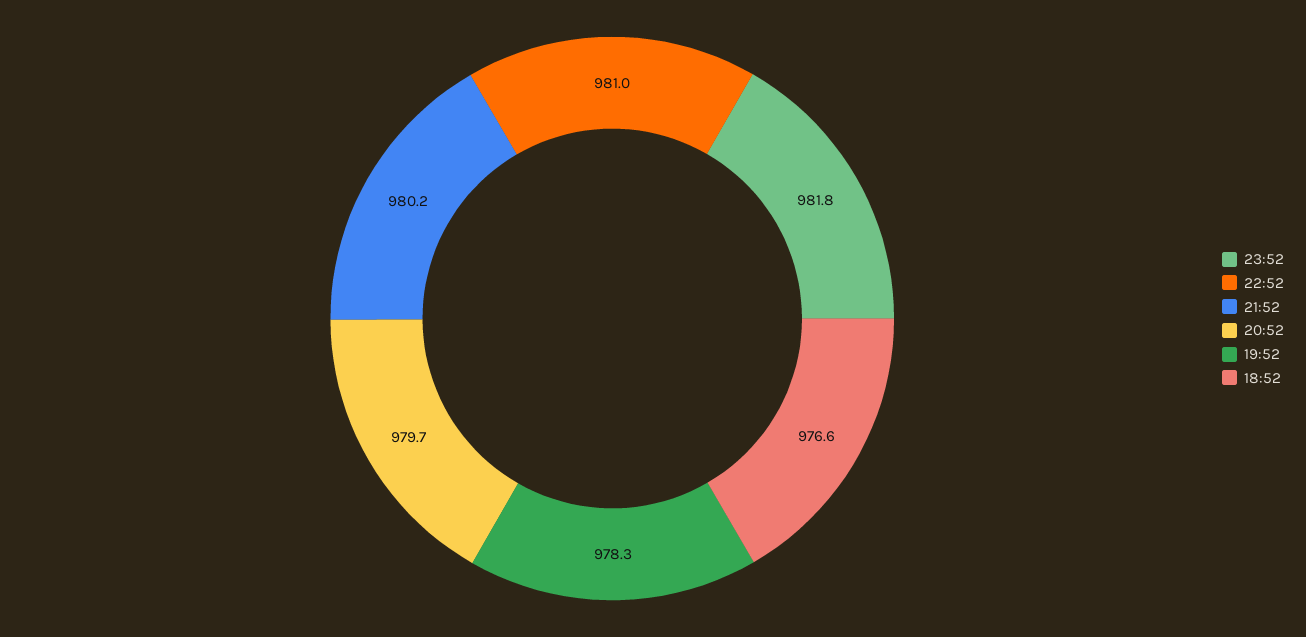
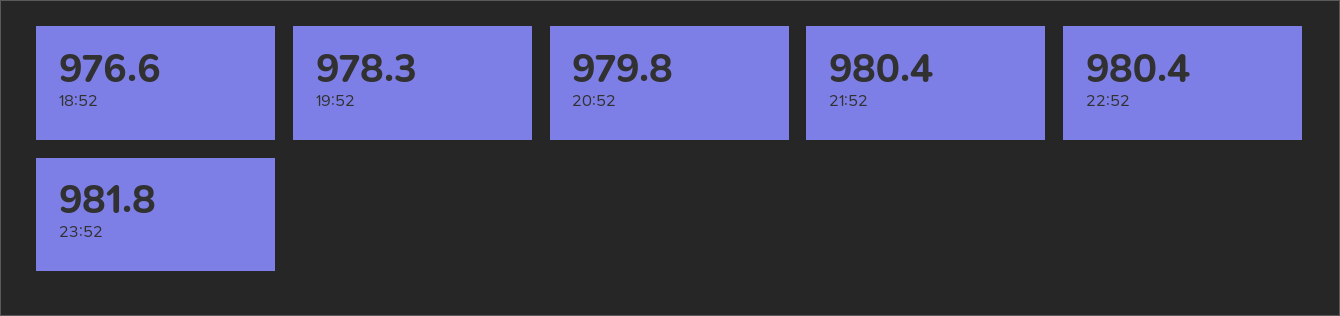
22:52: 981 -> 980.4
21:52: 980.2 -> 980.4
20:52: 979.7 -> 979.8

